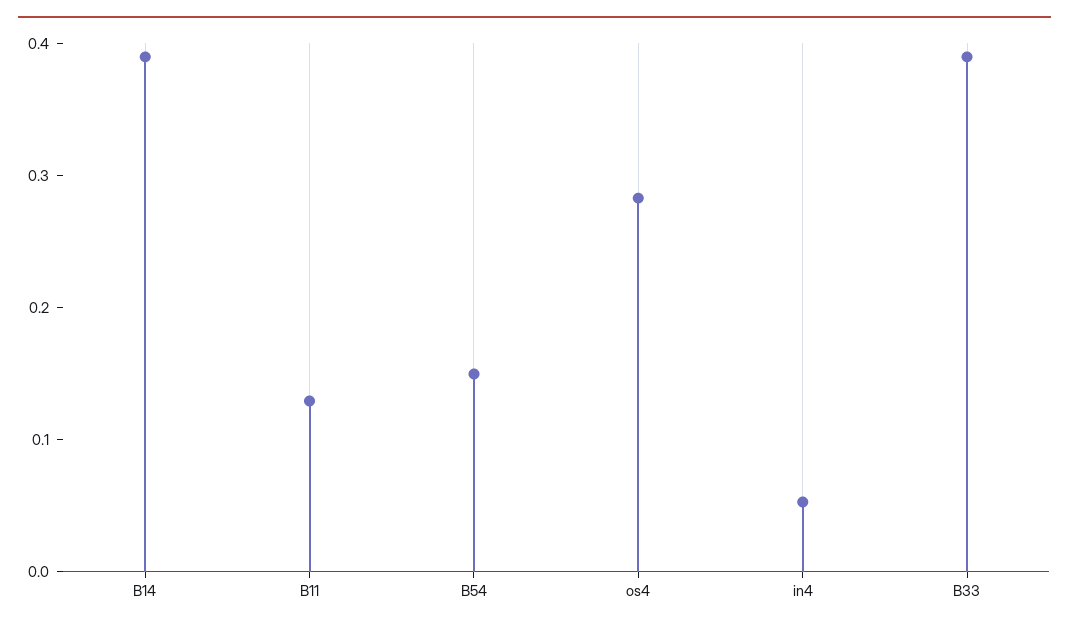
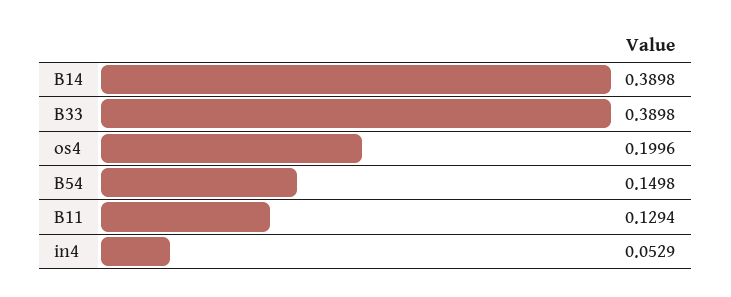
os4: 0.28 -> 0.1996

